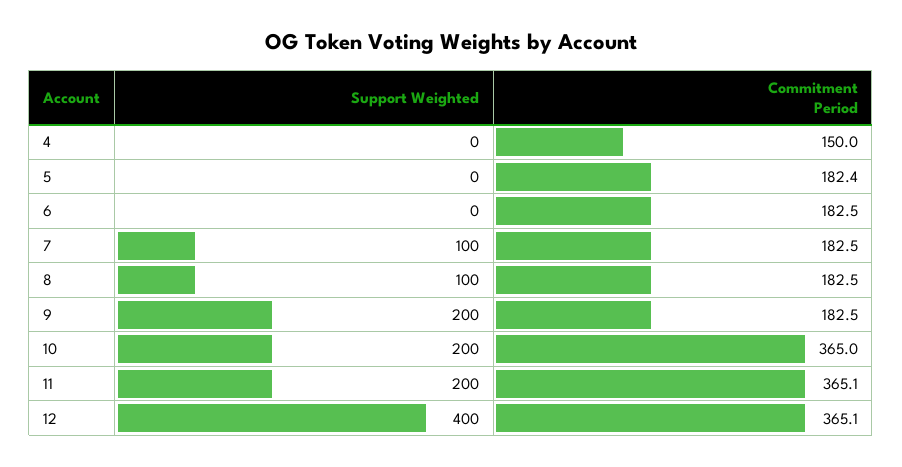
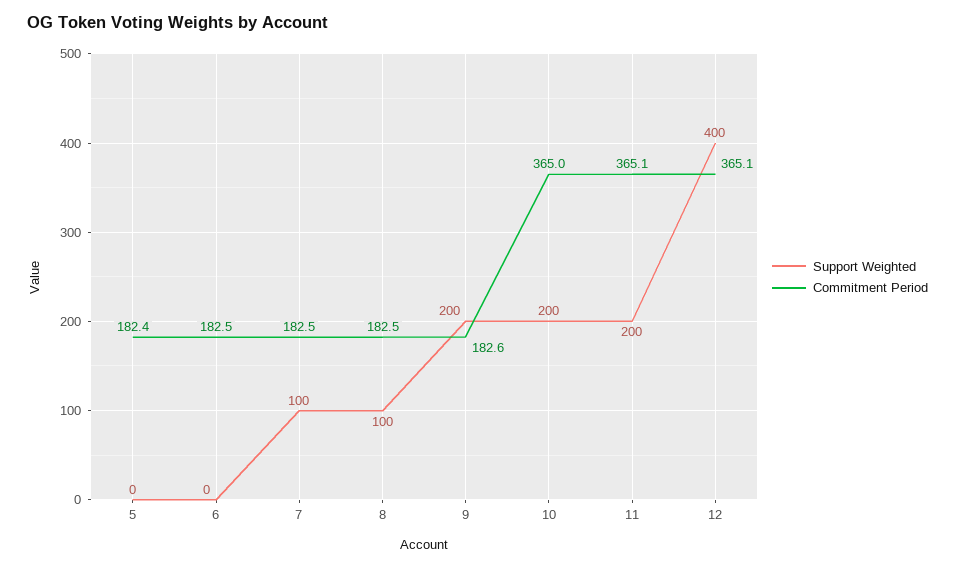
Support Weighted, 4: 0 -> none
Commitment Period, 4: 150 -> none
Commitment Period, 9: 182.5 -> 182.6

